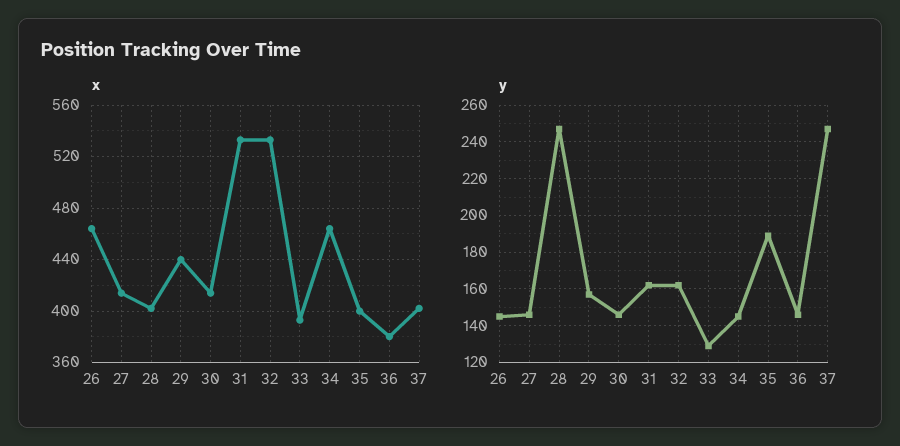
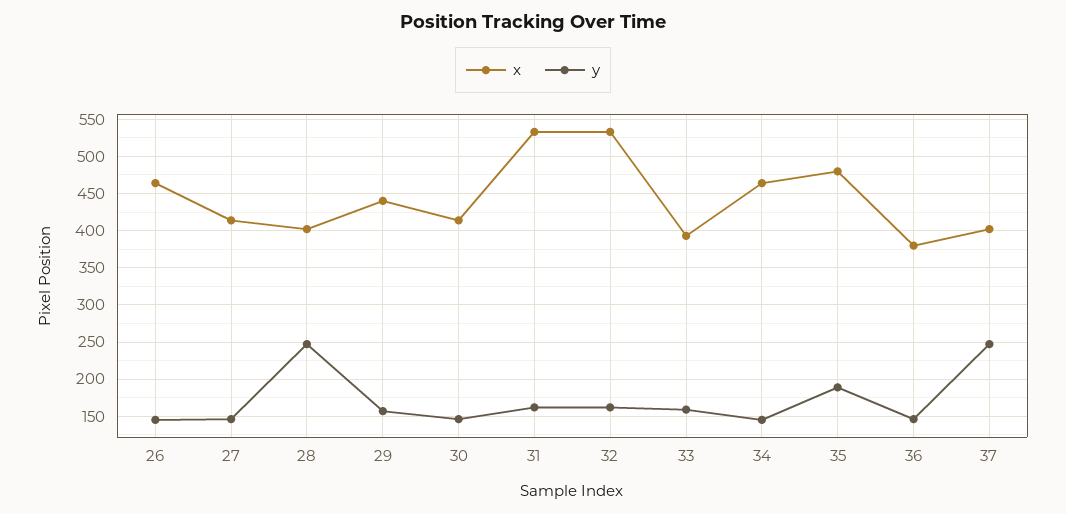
x, 35: 400 -> 480
y, 33: 130 -> 160

